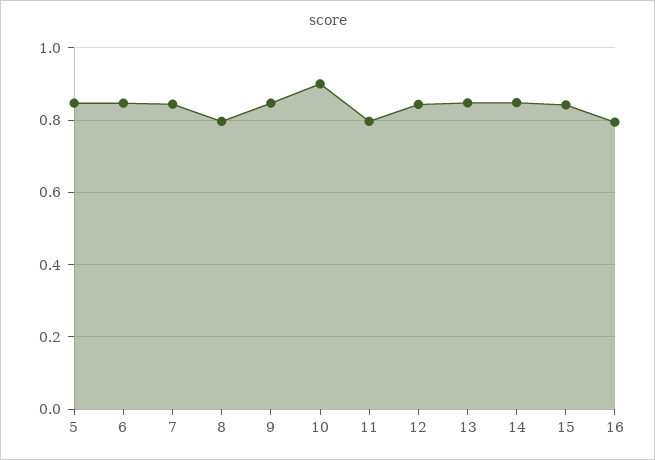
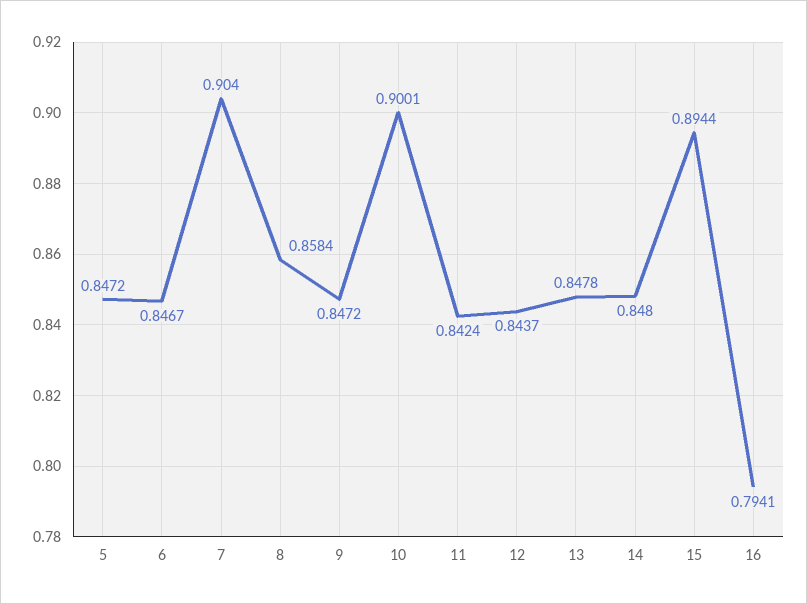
7: 0.84 -> 0.904
8: 0.8 -> 0.8584
11: 0.8 -> 0.8424
15: 0.84 -> 0.8944

